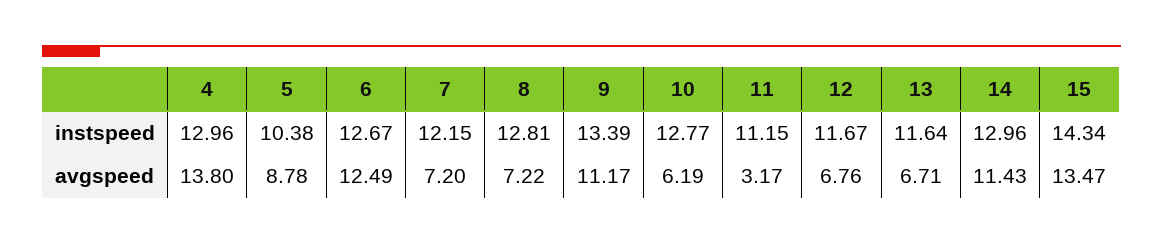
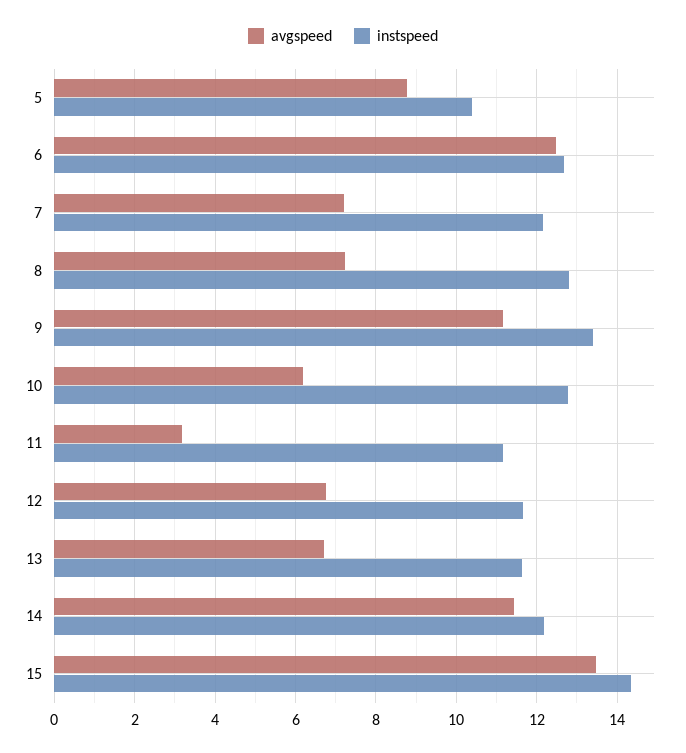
instspeed, 4: 12.96 -> none
instspeed, 14: 12.96 -> 12.2
avgspeed, 4: 13.8 -> none

